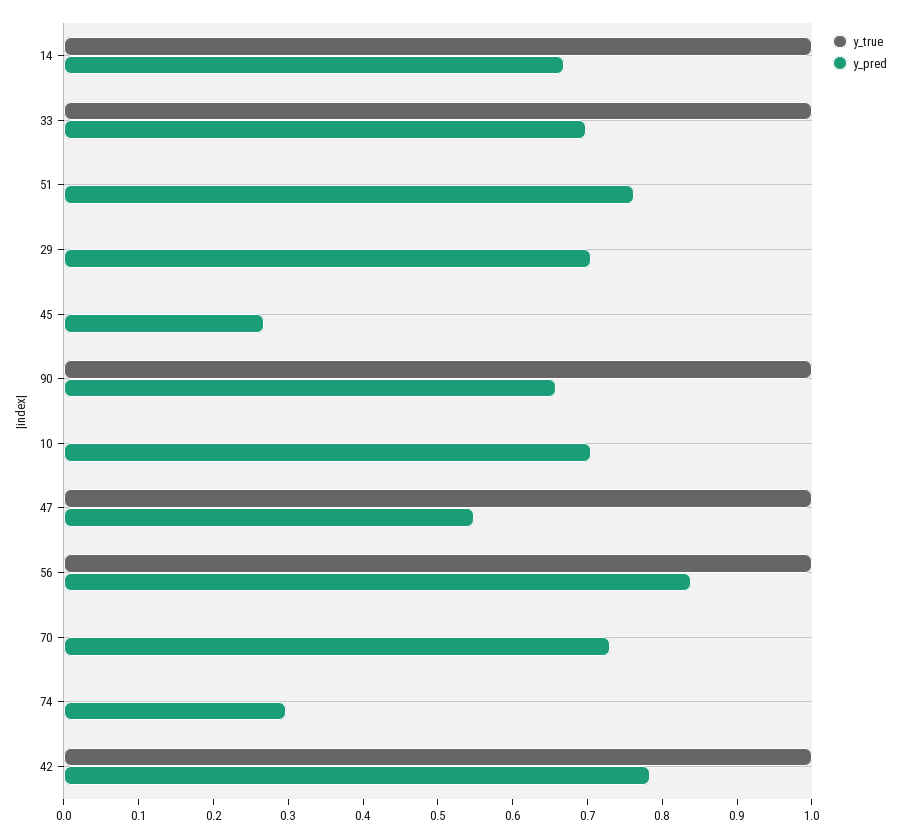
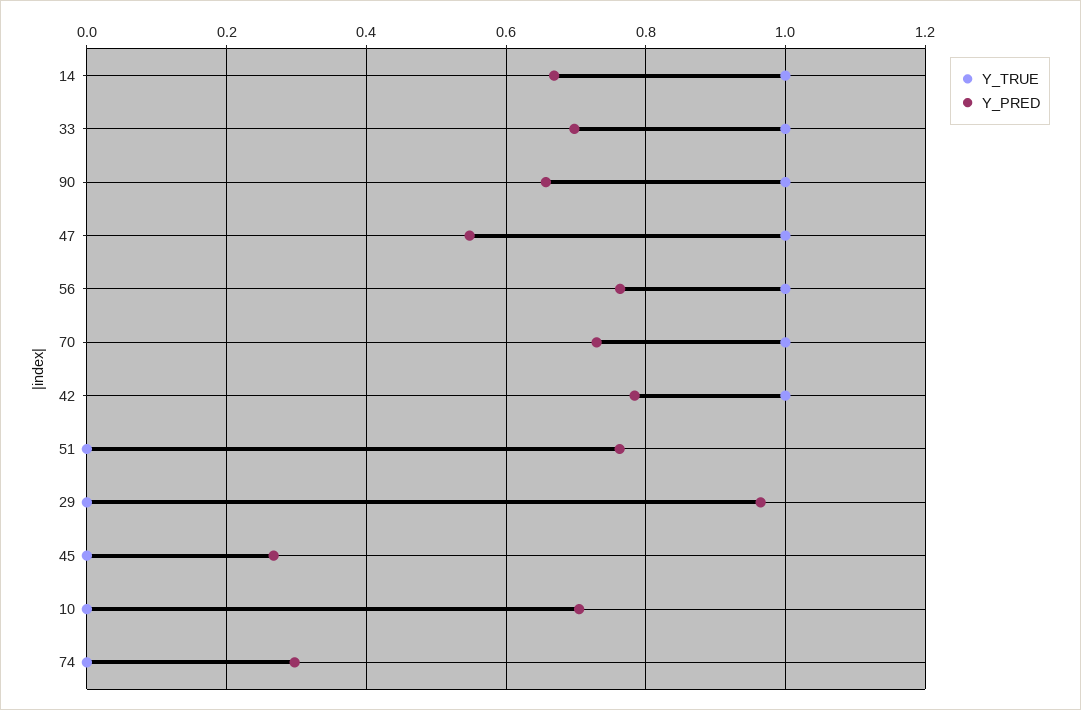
y_pred, 29: 0.7 -> 0.96
y_pred, 56: 0.84 -> 0.76
y_true, 70: 0 -> 1

